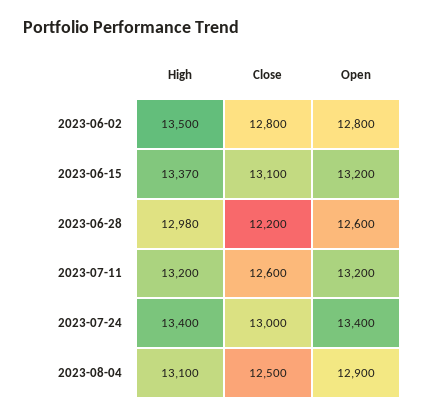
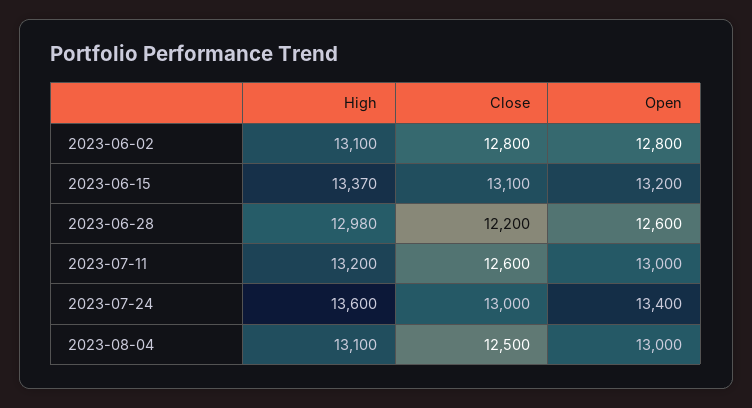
High, 2023-06-02: 13500 -> 13100
Open, 2023-07-11: 13200 -> 13000
High, 2023-07-24: 13400 -> 13600
Open, 2023-08-04: 12900 -> 13000

